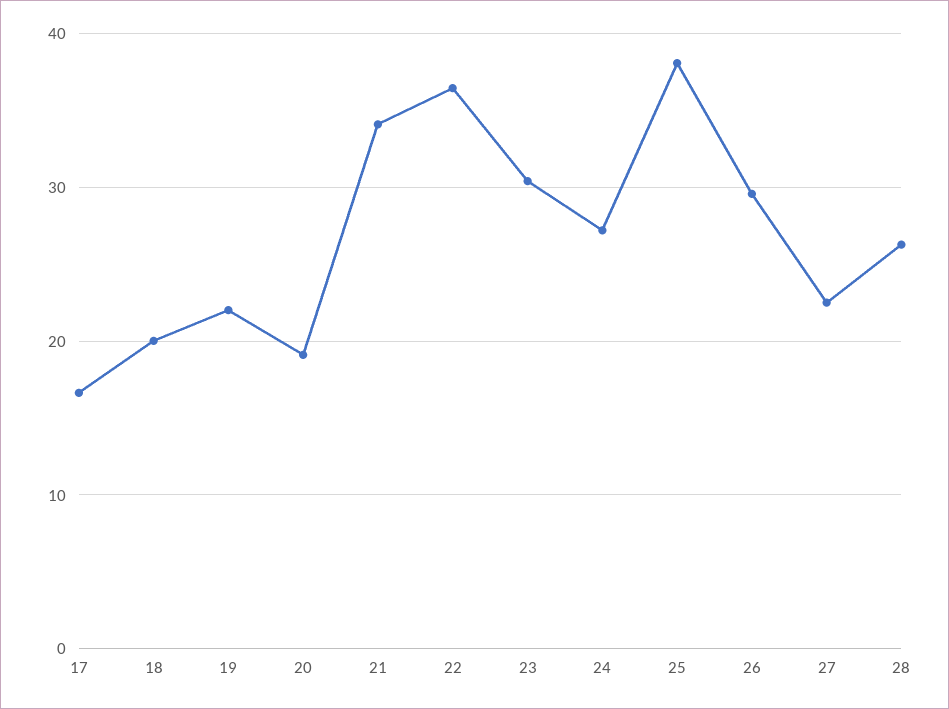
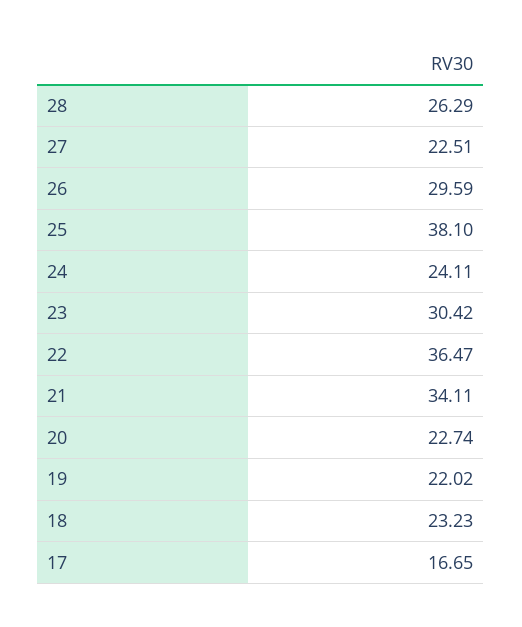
18: 20 -> 23.23
20: 19 -> 22.74
24: 27 -> 24.11

